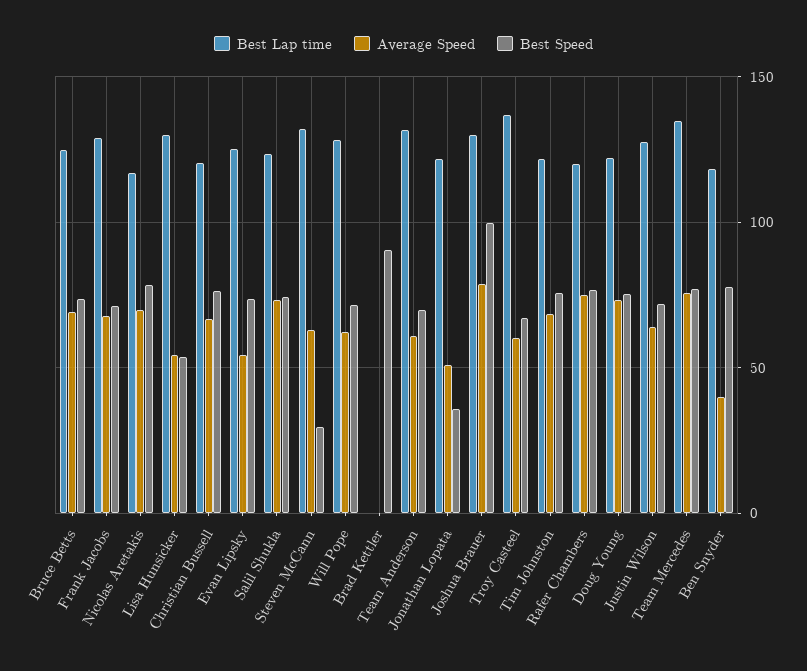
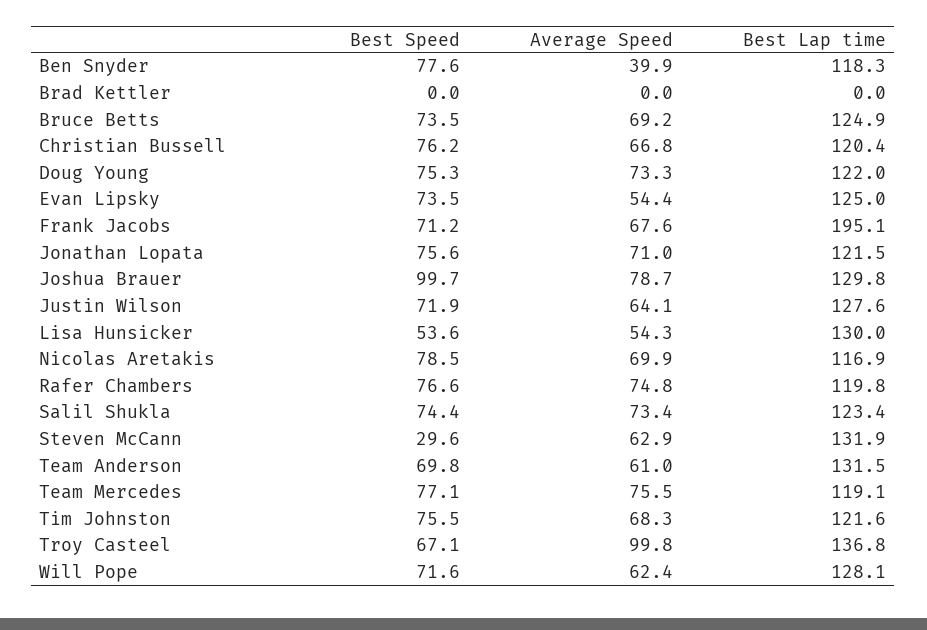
Best Lap time, Frank Jacobs: 130 -> 195.1
Best Speed, Brad Kettler: 90 -> 0
Average Speed, Jonathan Lopata: 50 -> 71
Best Speed, Jonathan Lopata: 35 -> 75.6
Average Speed, Troy Casteel: 60 -> 99.8
Best Lap time, Team Mercedes: 135 -> 119.1

